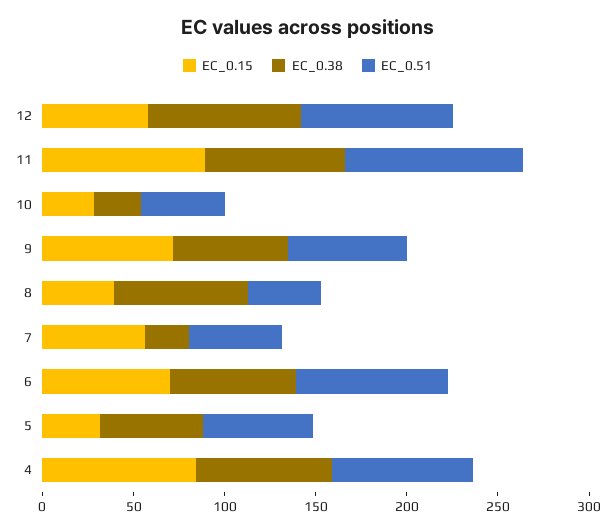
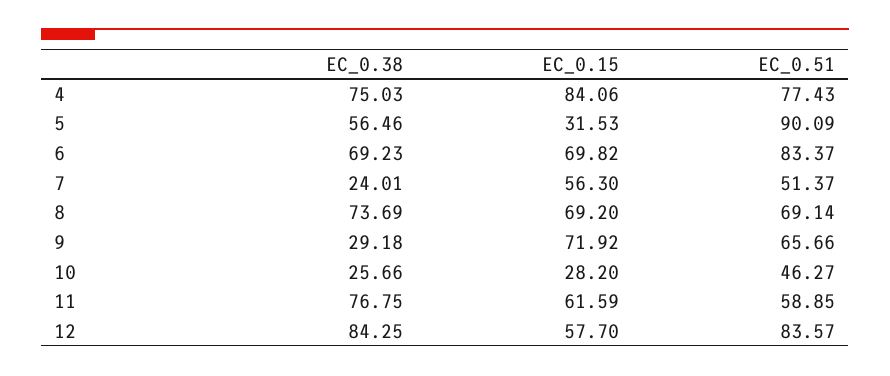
EC_0.15, 11: 90 -> 61.59
EC_0.51, 11: 100 -> 58.85
EC_0.38, 9: 60 -> 29.18
EC_0.15, 8: 40 -> 69.2
EC_0.51, 8: 40 -> 69.14
EC_0.51, 5: 60 -> 90.09

